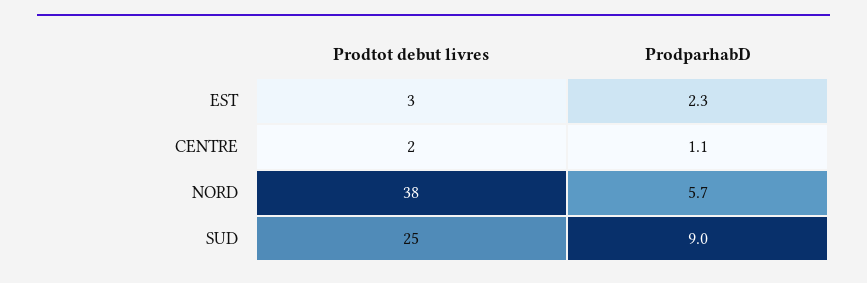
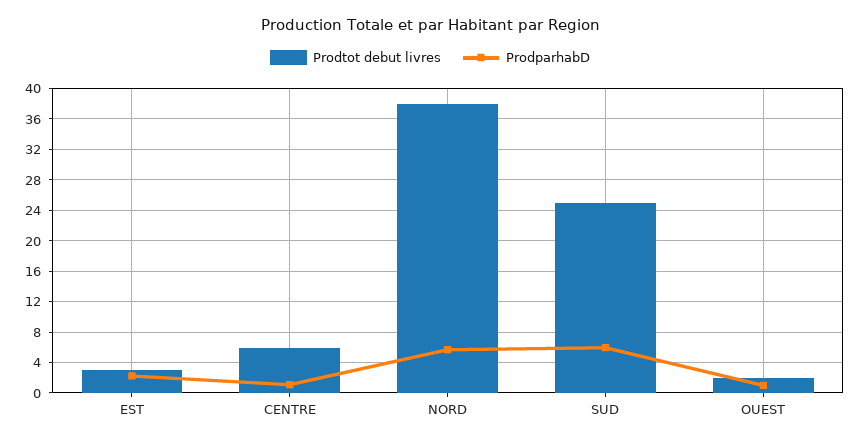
Prodtot debut livres, CENTRE: 2 -> 6
ProdparhabD, SUD: 9 -> 6
Prodtot debut livres, OUEST: none -> 2
ProdparhabD, OUEST: none -> 1

